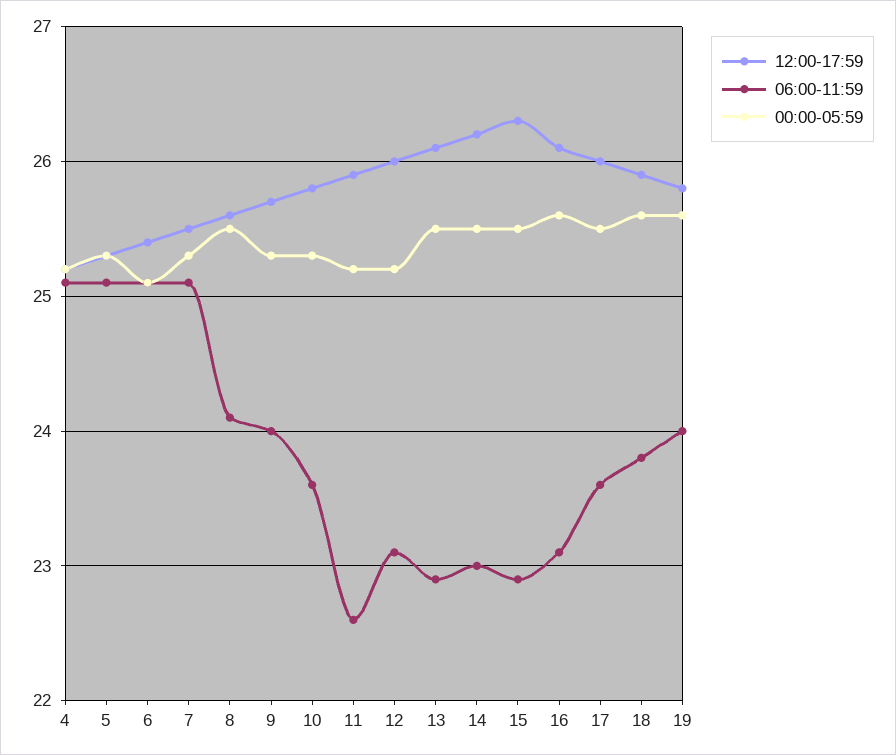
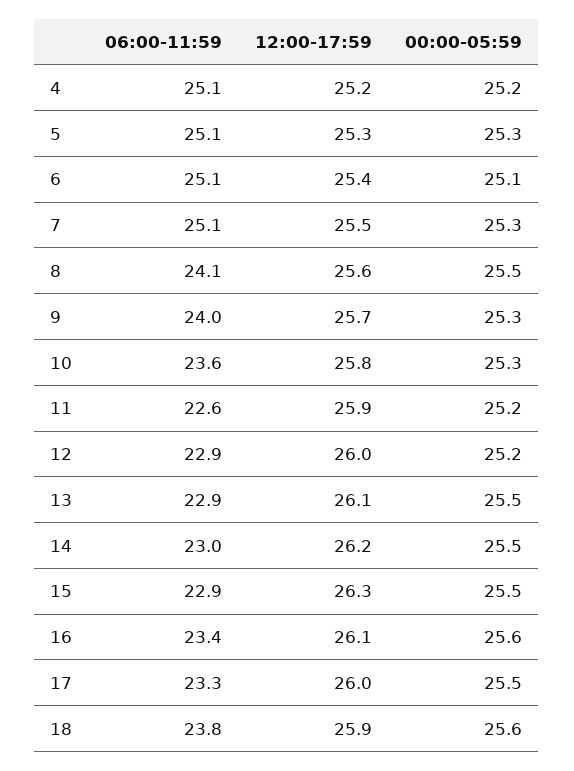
06:00-11:59, 12: 23.1 -> 22.9
06:00-11:59, 16: 23.1 -> 23.4
06:00-11:59, 17: 23.6 -> 23.3
12:00-17:59, 19: 25.8 -> none
06:00-11:59, 19: 24 -> none
00:00-05:59, 19: 25.6 -> none

